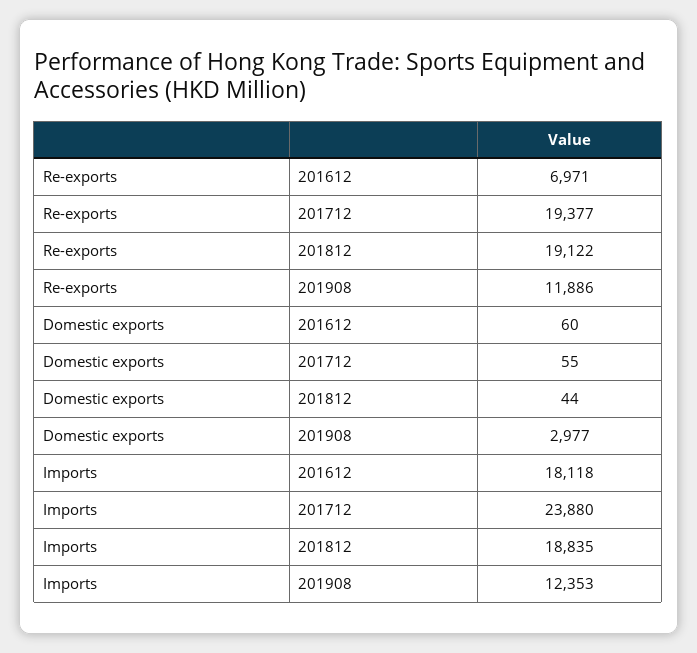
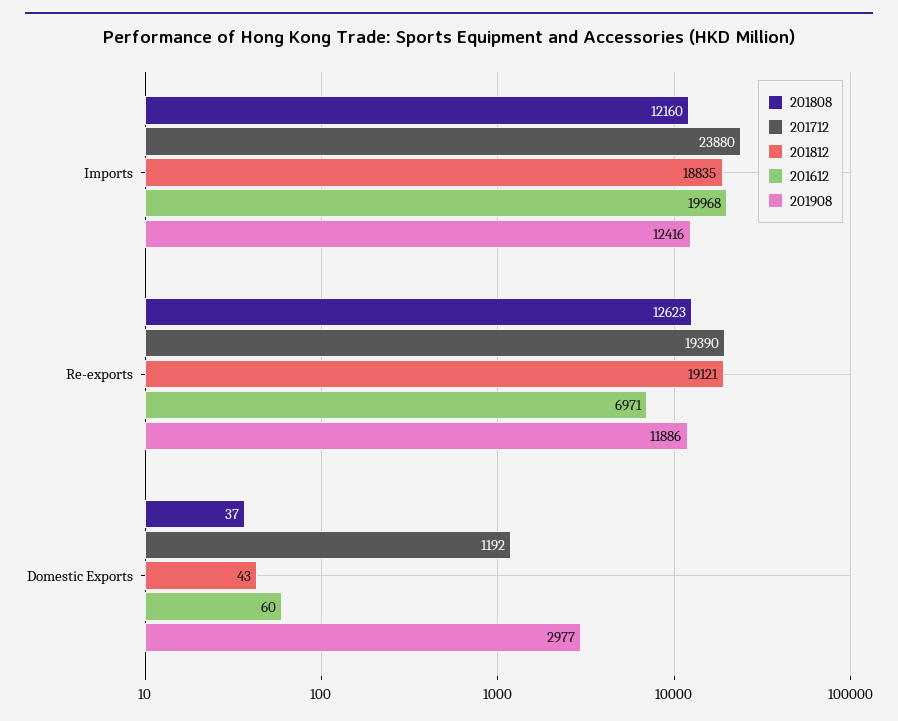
201712, Re-exports: 19377 -> 19390
201812, Re-exports: 19122 -> 19121
201712, Domestic exports: 55 -> 1192
201812, Domestic exports: 44 -> 43
201612, Imports: 18118 -> 19968
201908, Imports: 12353 -> 12416
201808, Imports: none -> 12160
201808, Re-exports: none -> 12623
201808, Domestic exports: none -> 37

